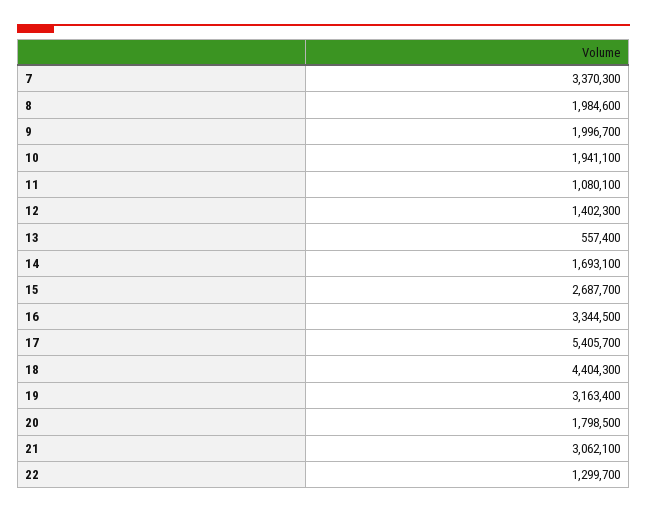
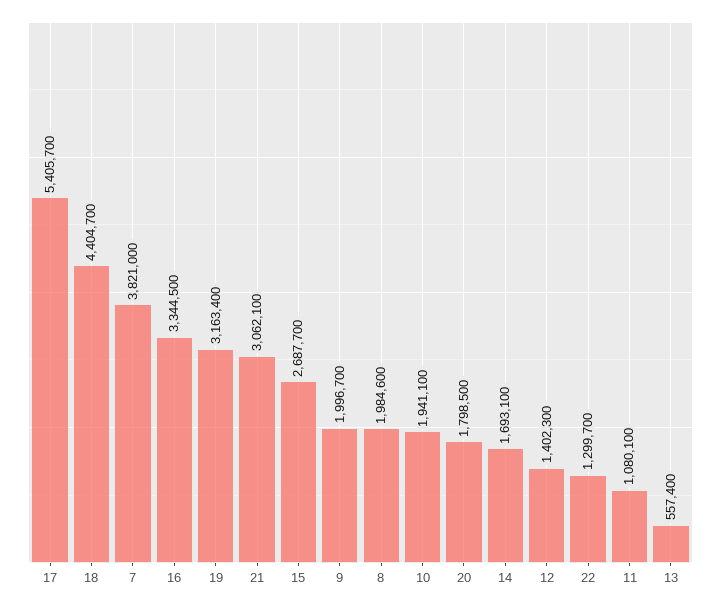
7: 3370300 -> 3821000
18: 4404300 -> 4404700

